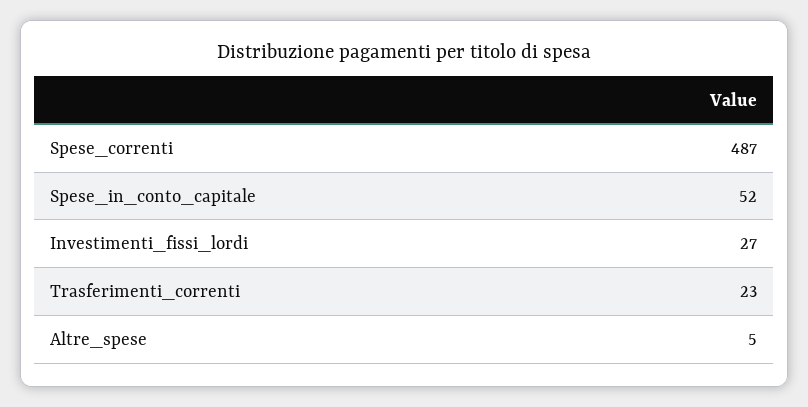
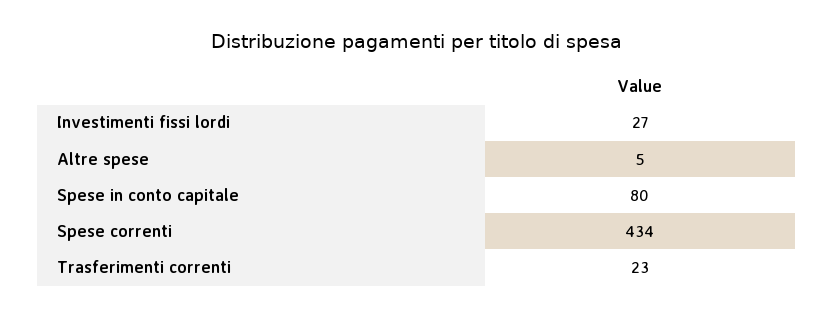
Spese_correnti: 487 -> 434
Spese_in_conto_capitale: 52 -> 80

